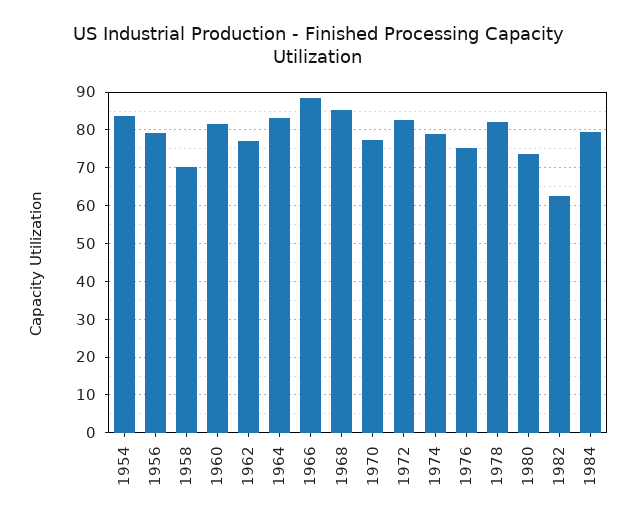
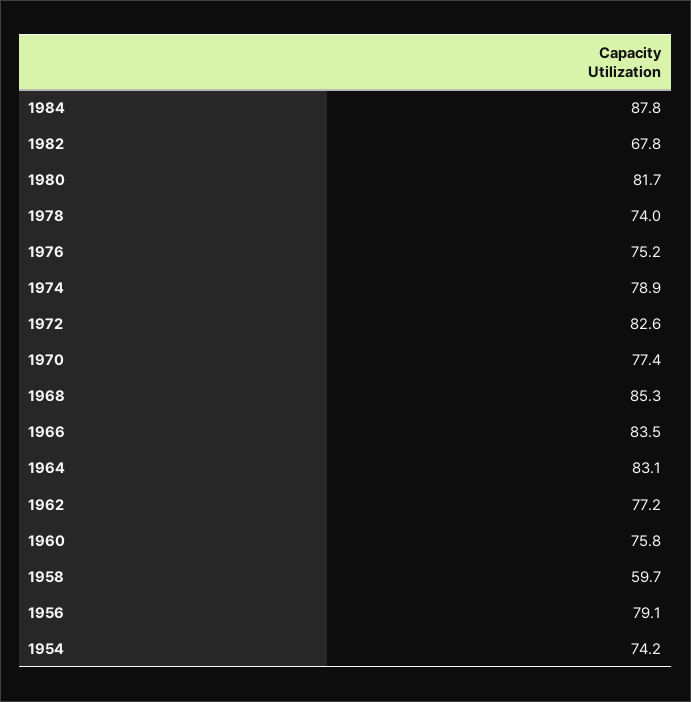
1954: 84 -> 74.2
1958: 70 -> 59.7
1960: 82 -> 75.8
1966: 88 -> 83.5
1978: 82 -> 74
1980: 74 -> 81.7
1982: 62 -> 67.8
1984: 80 -> 87.8

